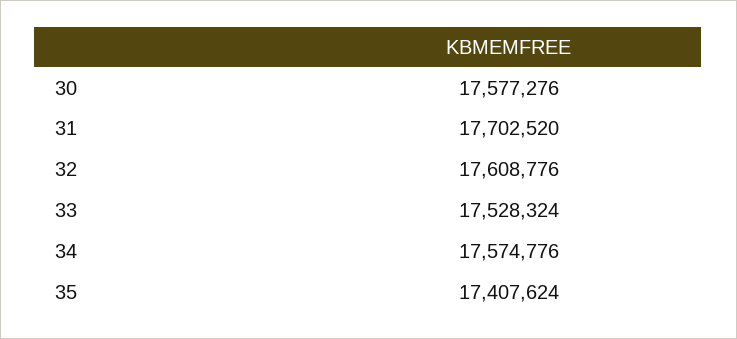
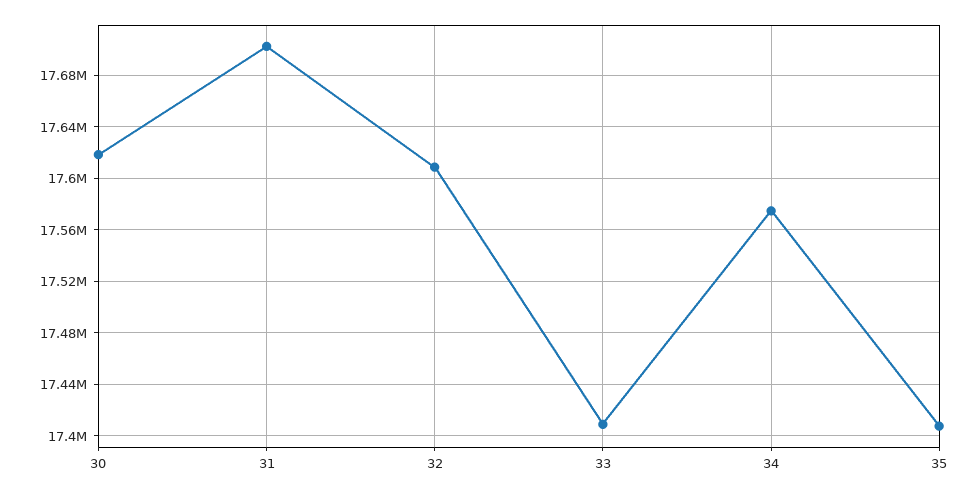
30: 17577276 -> 17620000
33: 17528324 -> 17410000

